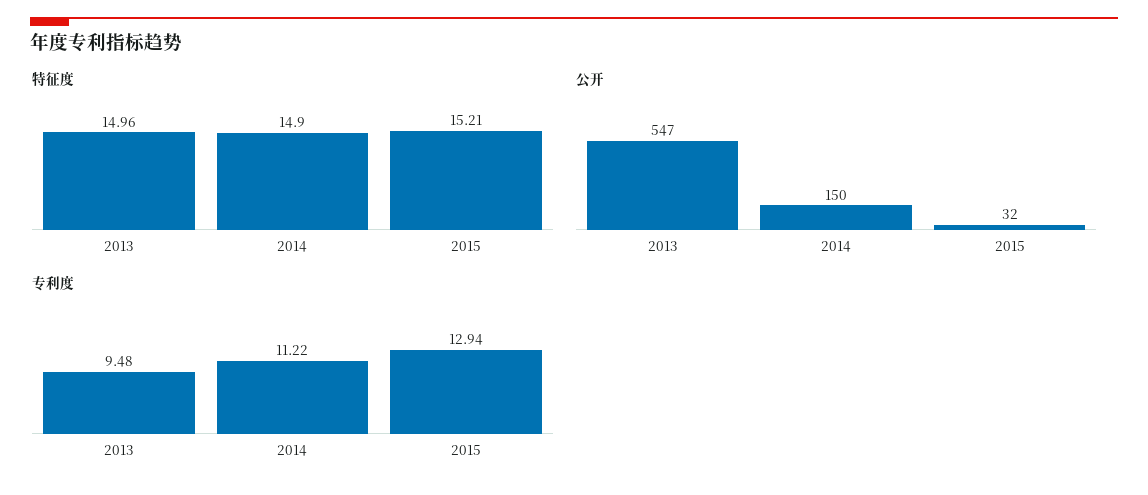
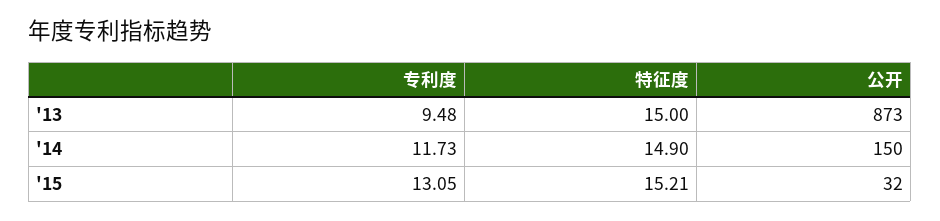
特征度, 2013: 14.96 -> 15
公开, 2013: 547 -> 873
专利度, 2014: 11.22 -> 11.73
专利度, 2015: 12.94 -> 13.05

